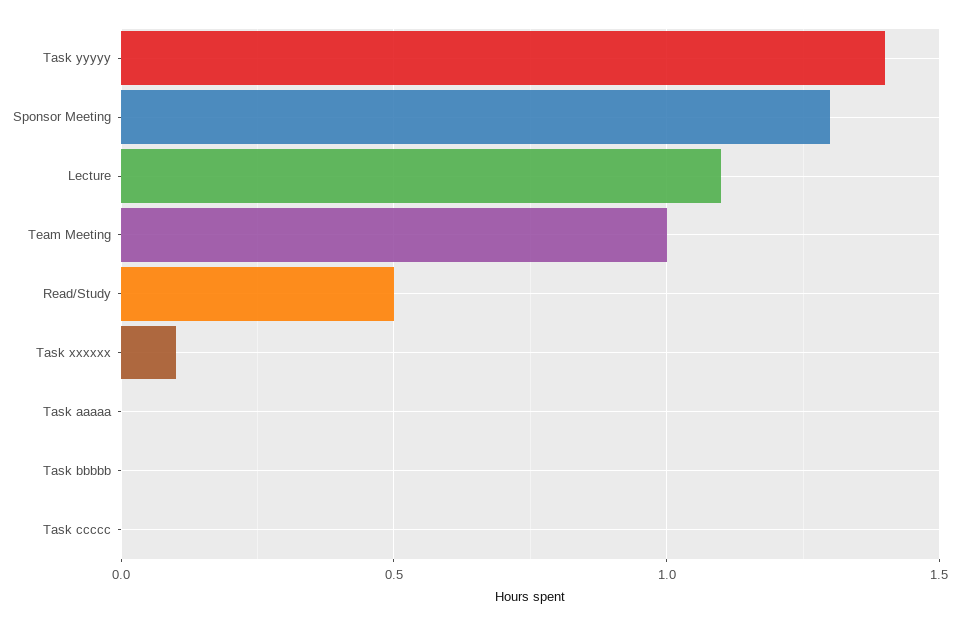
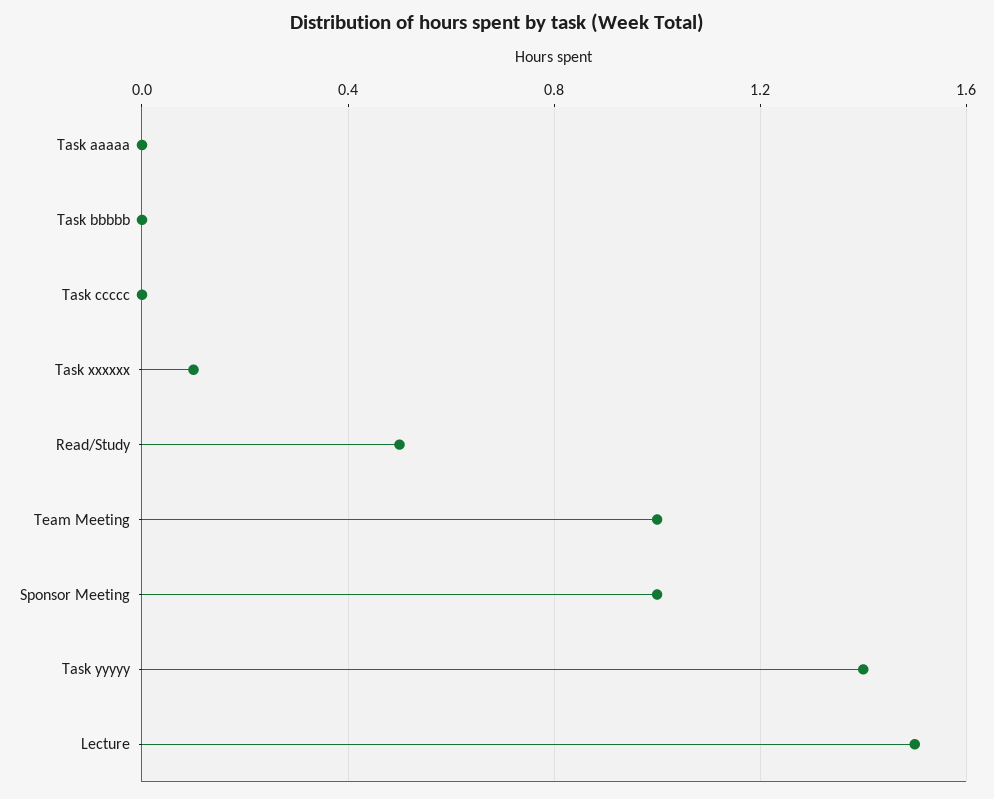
Sponsor Meeting: 1.3 -> 1
Lecture: 1.1 -> 1.5

